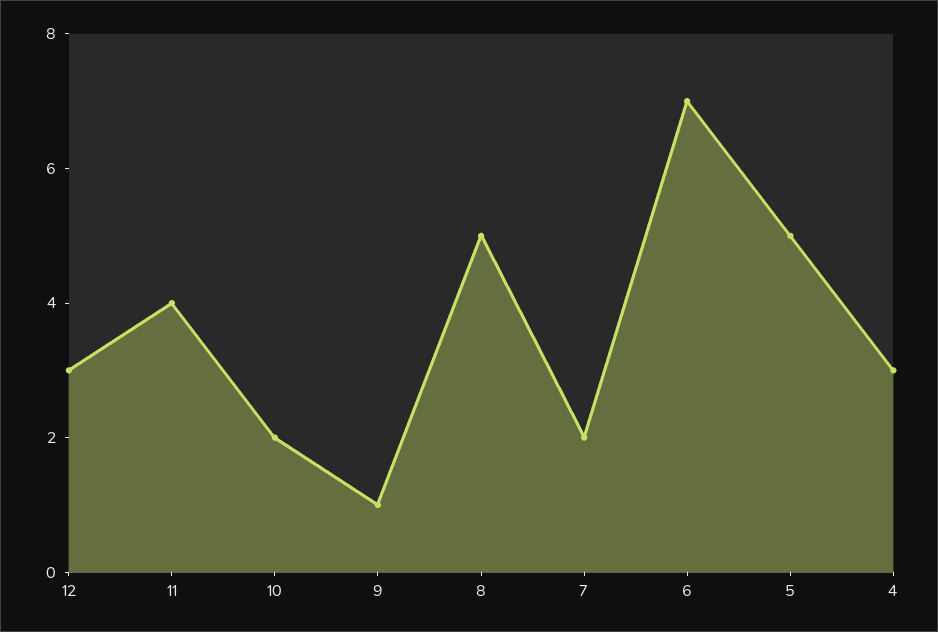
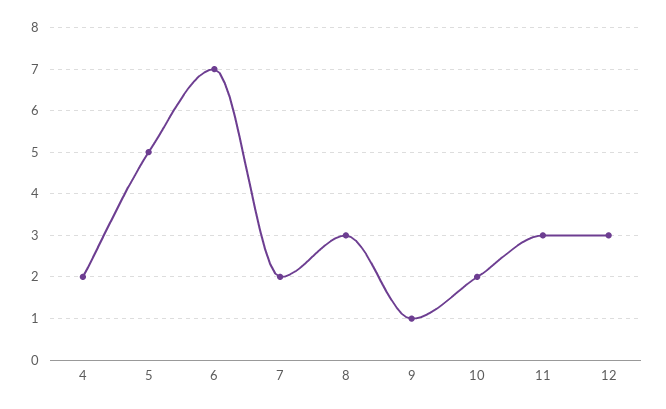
11: 4 -> 3
8: 5 -> 3
4: 3 -> 2

